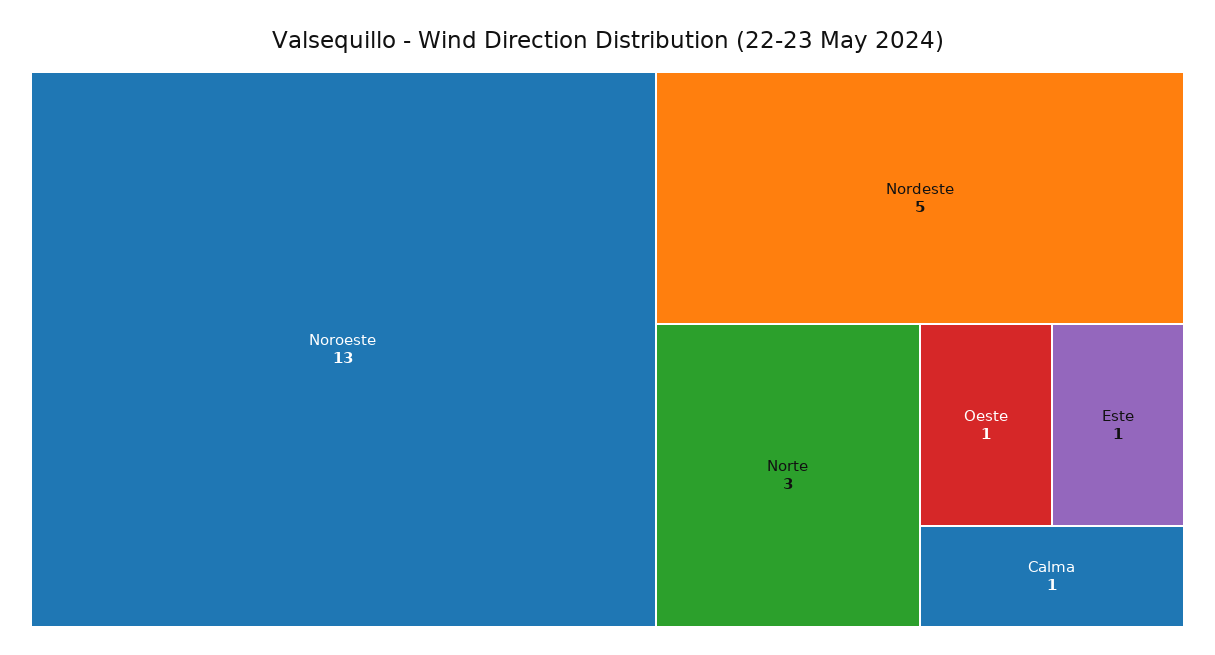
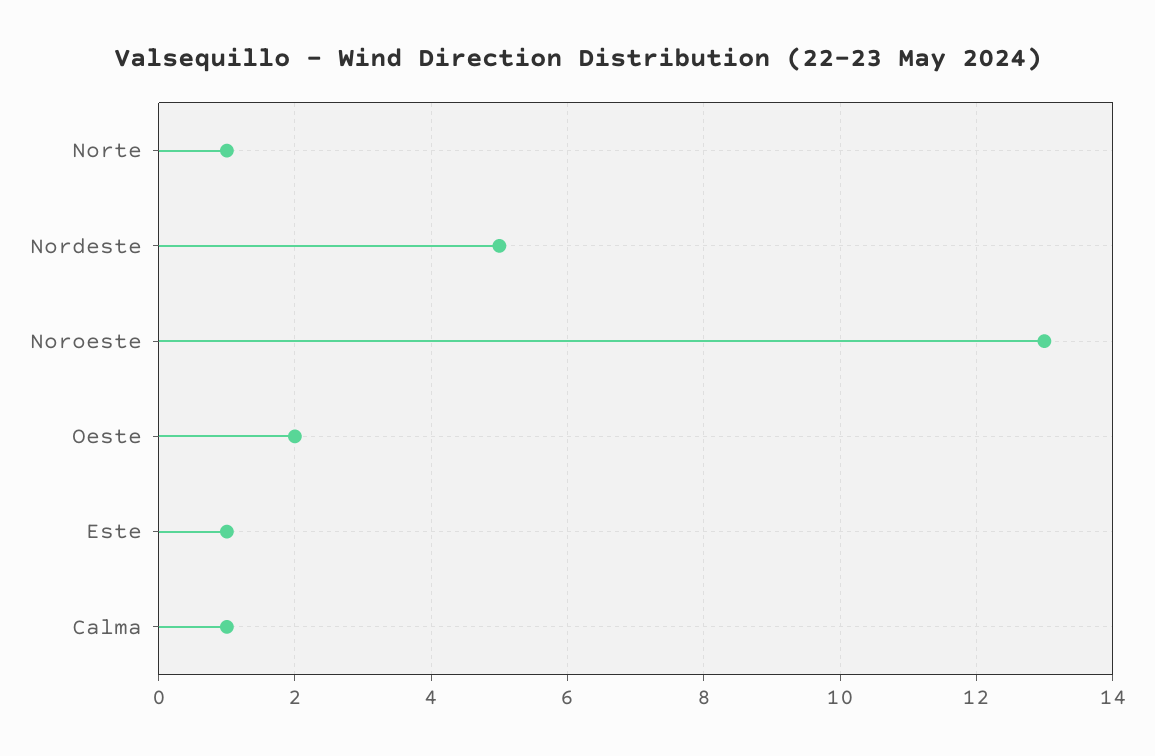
Norte: 3 -> 1
Oeste: 1 -> 2

